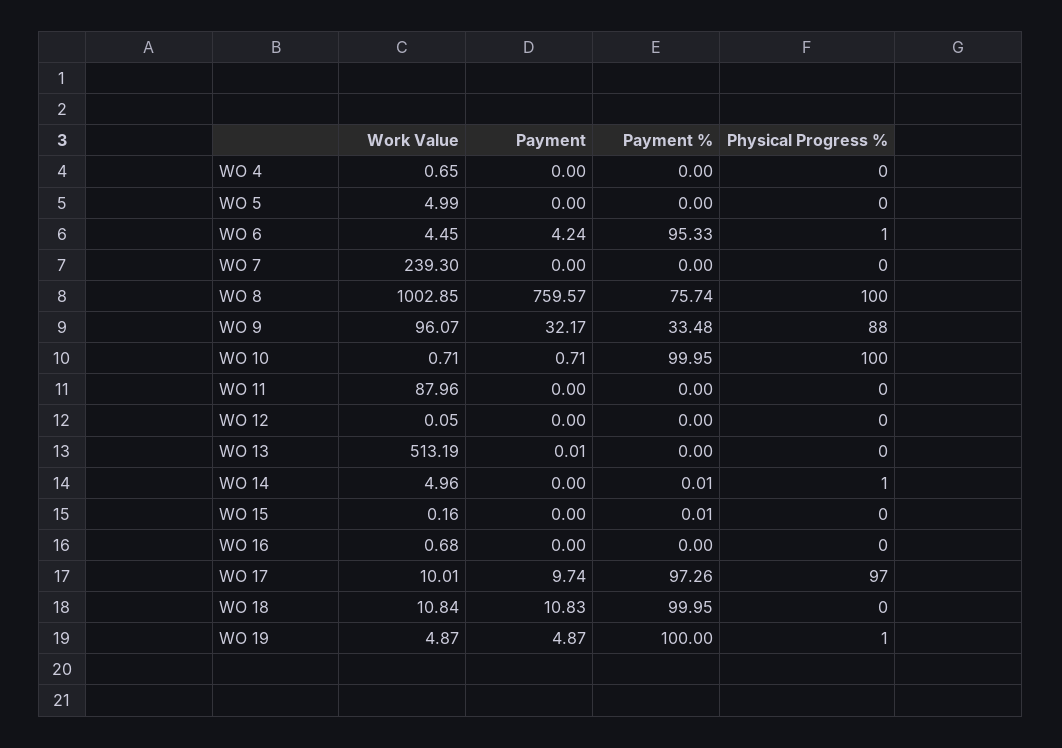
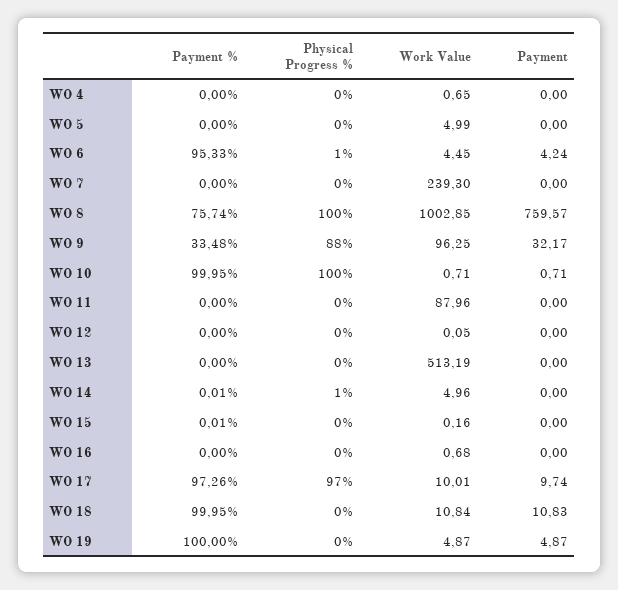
Work Value, WO 9: 96.07 -> 96.25
Payment, WO 13: 0.01 -> 0
Physical Progress %, WO 19: 1 -> 0

